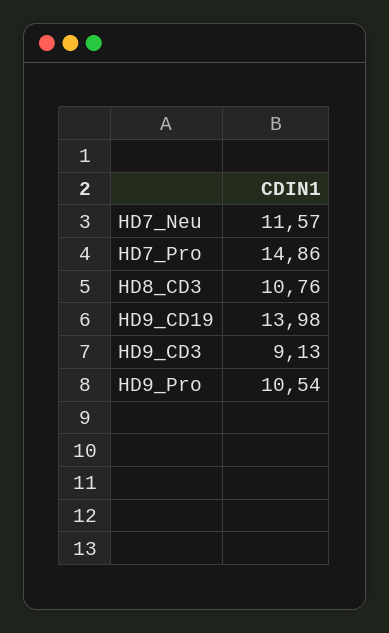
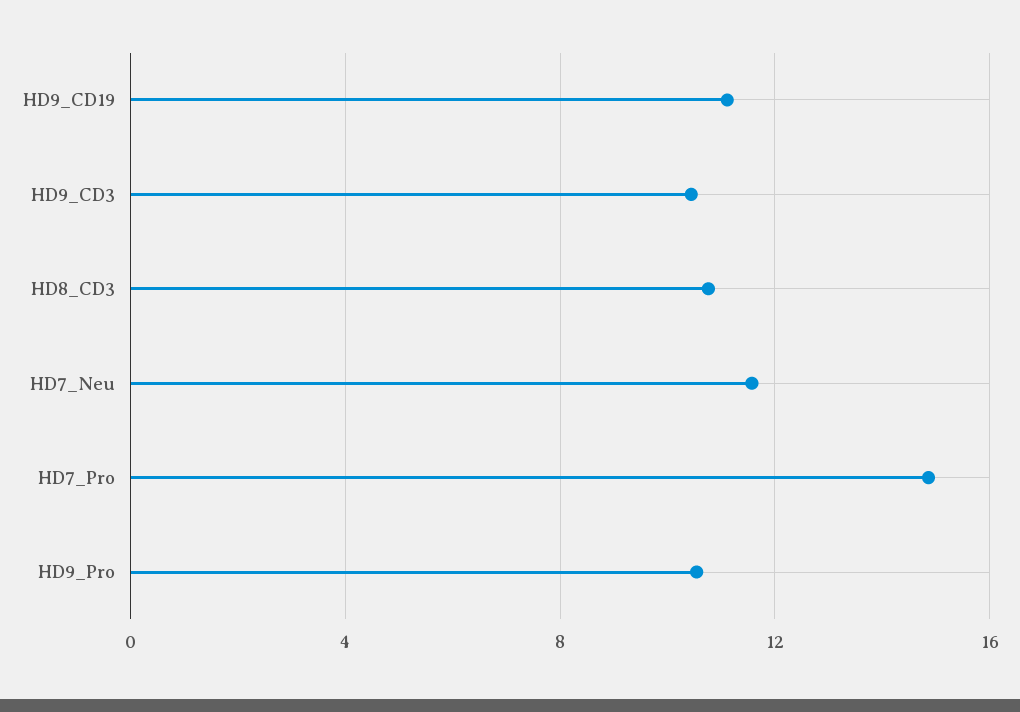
HD9_CD19: 13.98 -> 11
HD9_CD3: 9.13 -> 10.5

